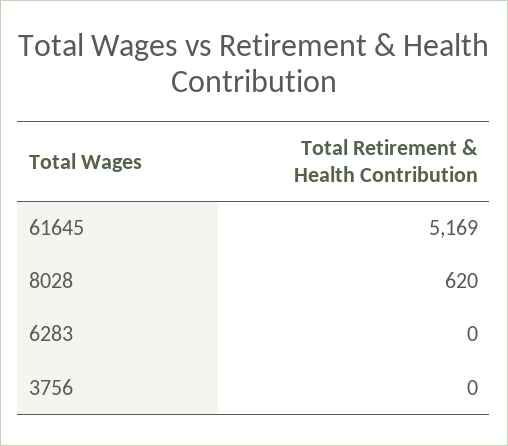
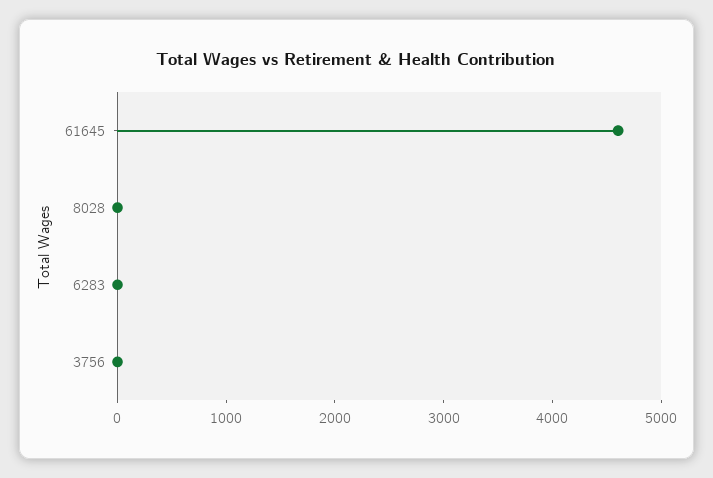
61645: 5169 -> 4600
8028: 620 -> 0

